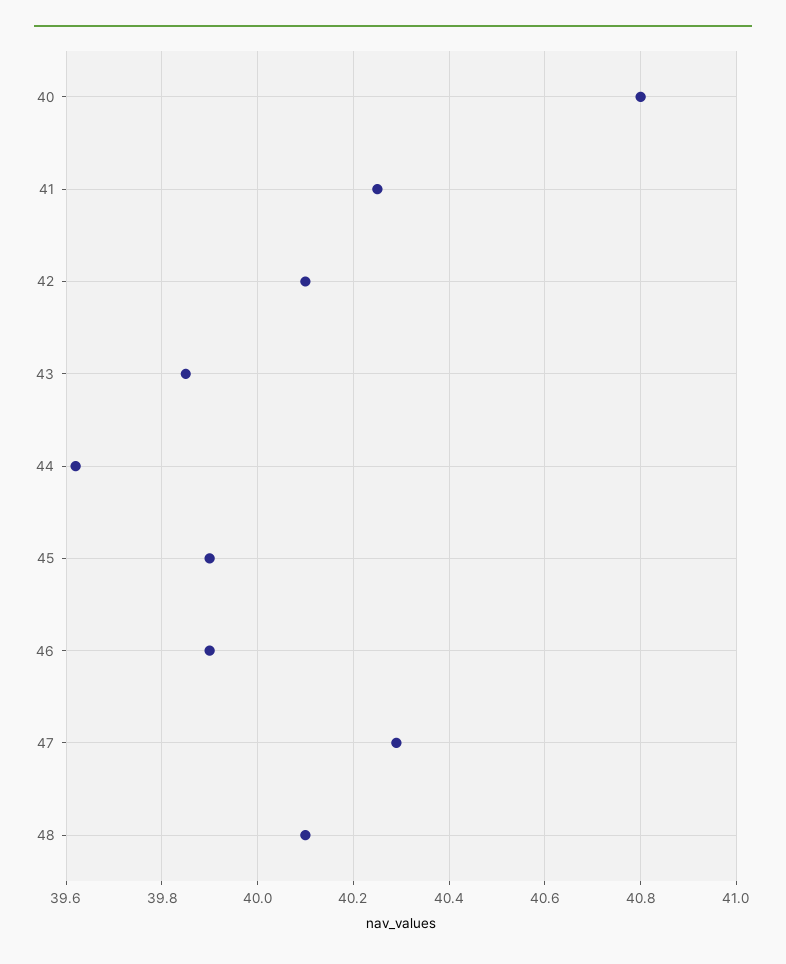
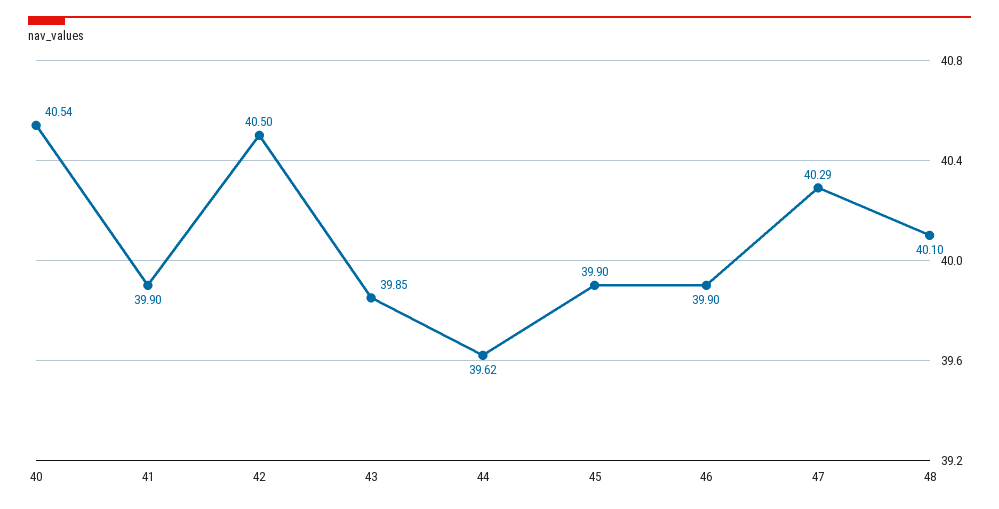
40: 40.8 -> 40.54
41: 40.25 -> 39.9
42: 40.1 -> 40.5

